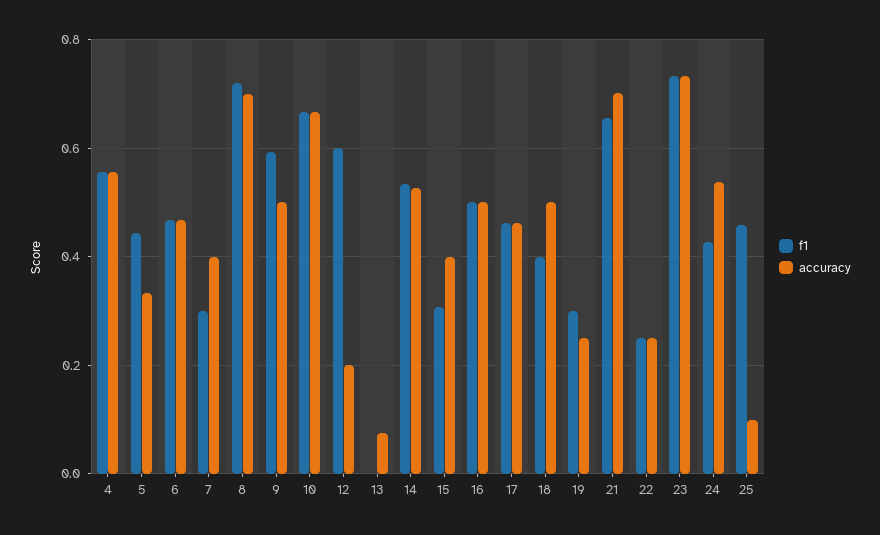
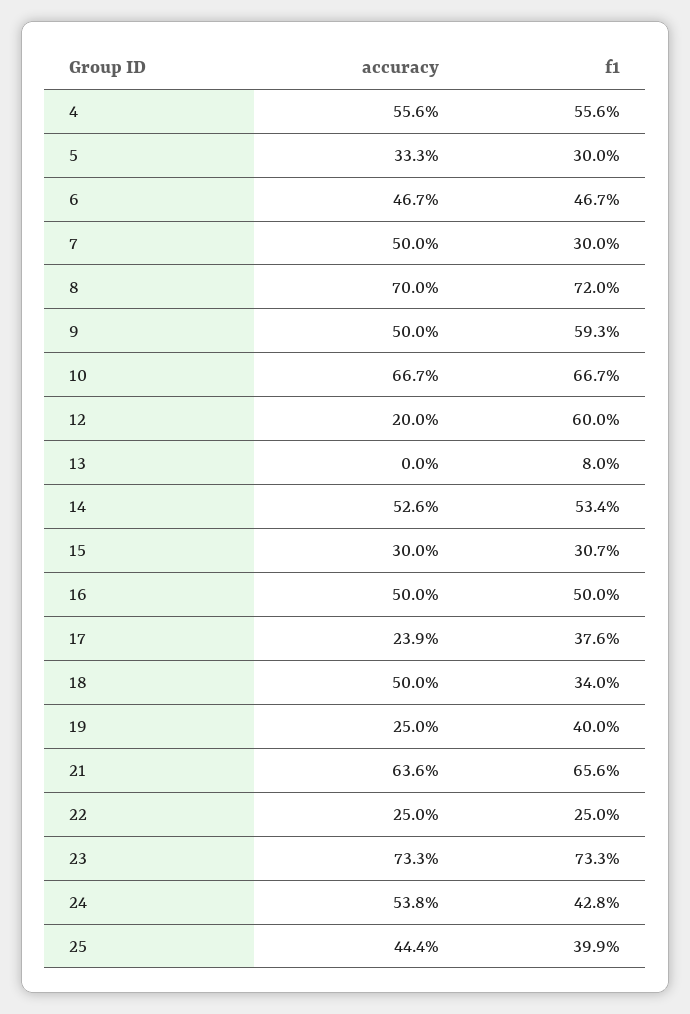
f1, 5: 0.44 -> 0.3
accuracy, 7: 0.4 -> 0.5
f1, 13: 0 -> 0.08
accuracy, 13: 0.08 -> 0
accuracy, 15: 0.4 -> 0.3
f1, 17: 0.46 -> 0.376
accuracy, 17: 0.46 -> 0.239
f1, 18: 0.4 -> 0.34
f1, 19: 0.3 -> 0.4
accuracy, 21: 0.7 -> 0.636
f1, 25: 0.46 -> 0.399
accuracy, 25: 0.1 -> 0.444

